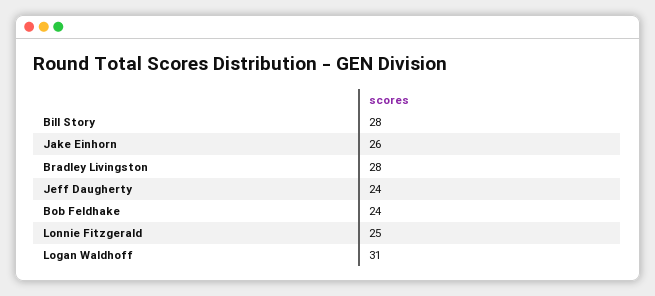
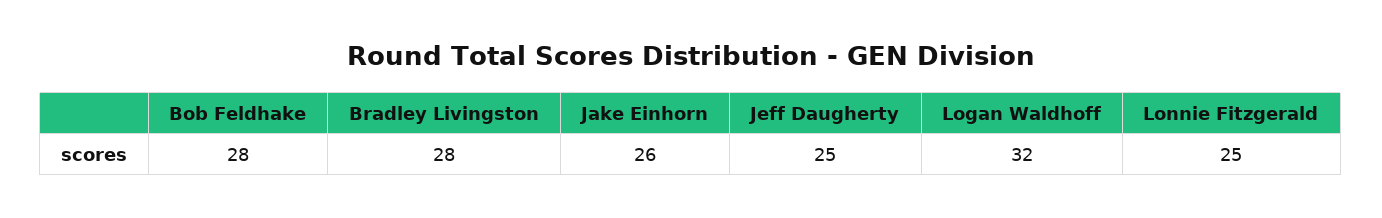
Bill Story: 28 -> none
Jeff Daugherty: 24 -> 25
Bob Feldhake: 24 -> 28
Logan Waldhoff: 31 -> 32

